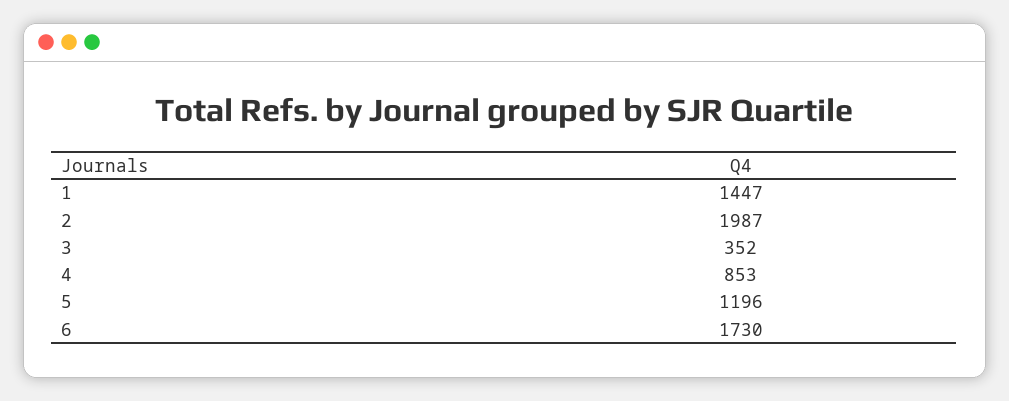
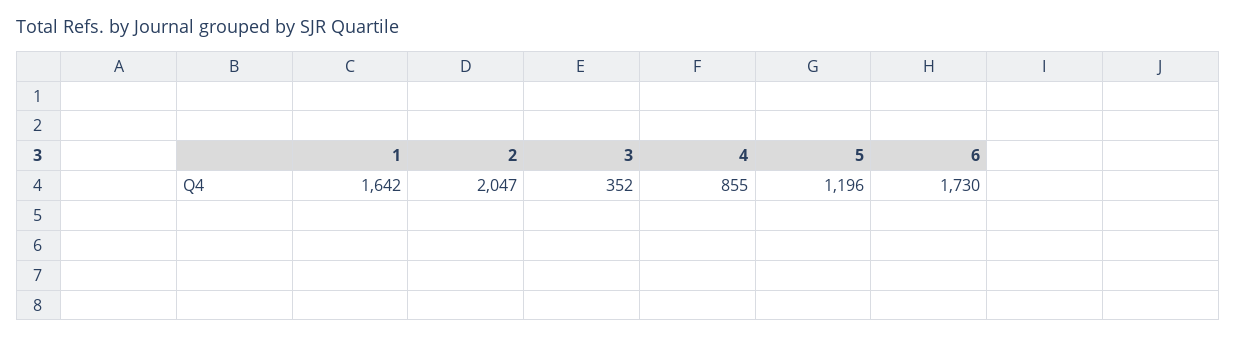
1: 1447 -> 1642
2: 1987 -> 2047
4: 853 -> 855

